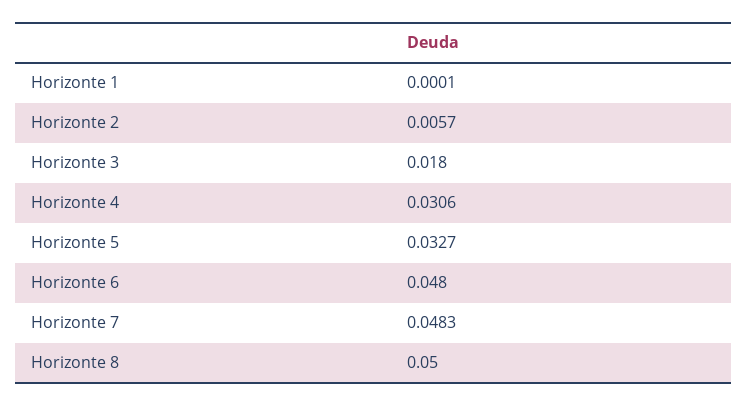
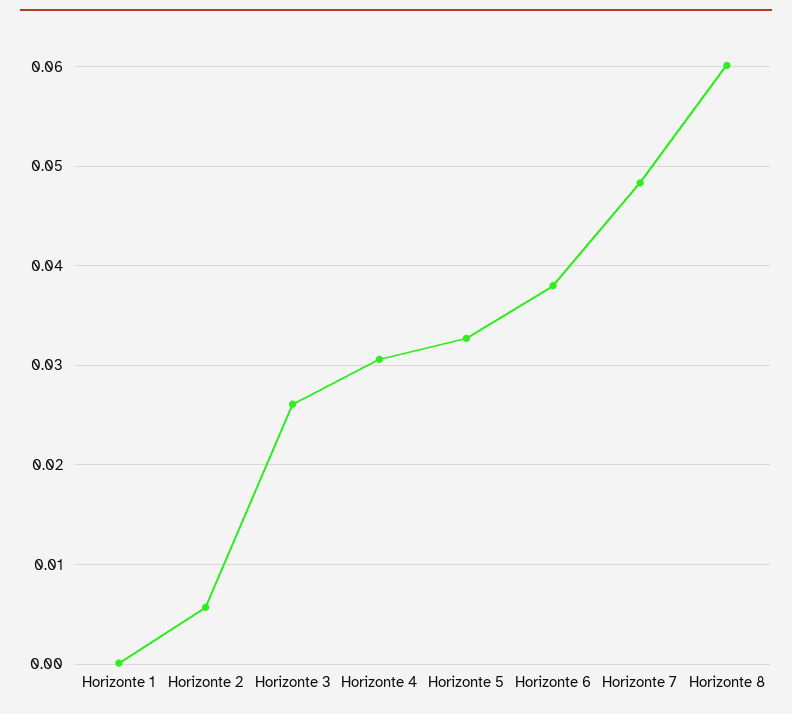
Horizonte 3: 0.018 -> 0.026
Horizonte 6: 0.048 -> 0.038
Horizonte 8: 0.05 -> 0.06

